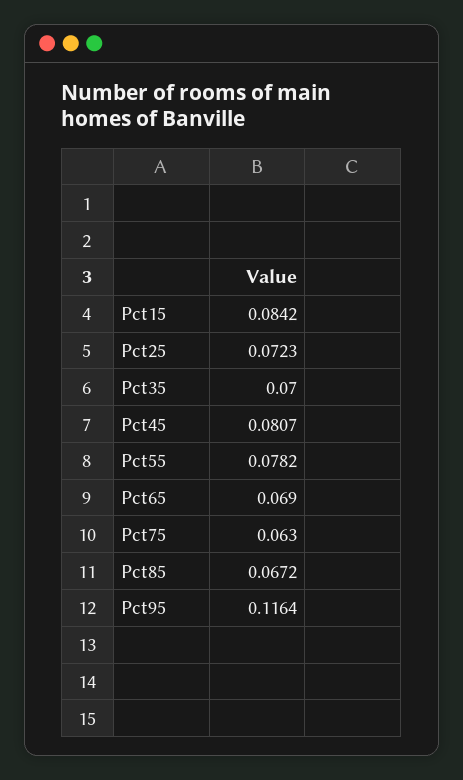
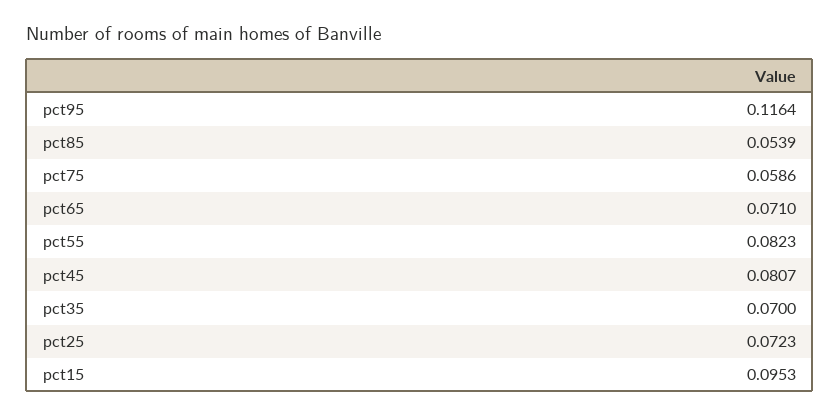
Pct15: 0.0842 -> 0.0953
Pct55: 0.0782 -> 0.0823
Pct65: 0.069 -> 0.071
Pct75: 0.063 -> 0.0586
Pct85: 0.0672 -> 0.0539

